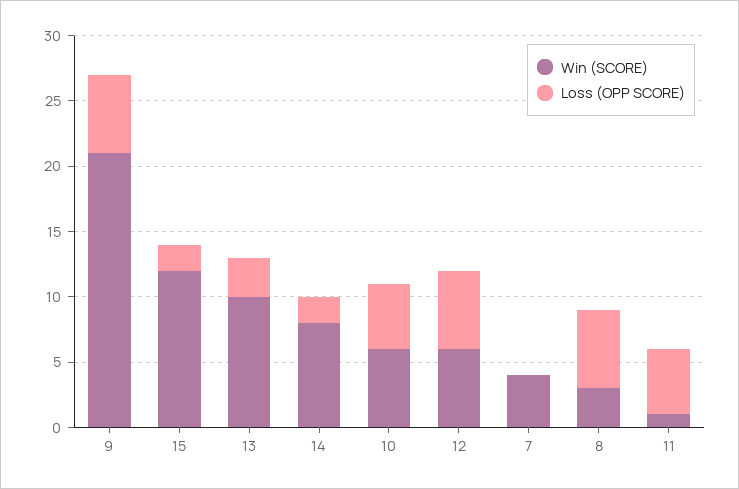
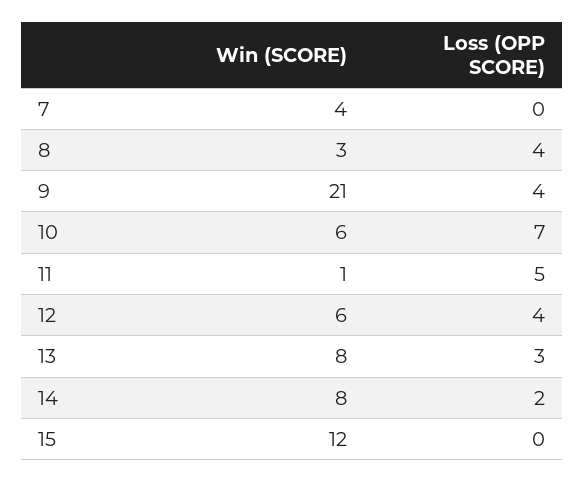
Loss (OPP SCORE), 9: 6 -> 4
Loss (OPP SCORE), 15: 2 -> 0
Win (SCORE), 13: 10 -> 8
Loss (OPP SCORE), 10: 5 -> 7
Loss (OPP SCORE), 12: 6 -> 4
Loss (OPP SCORE), 8: 6 -> 4

